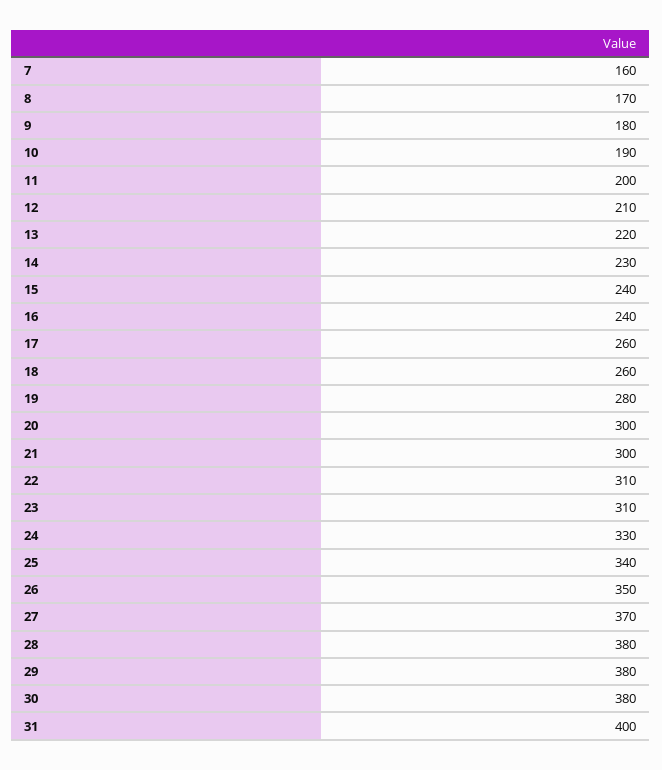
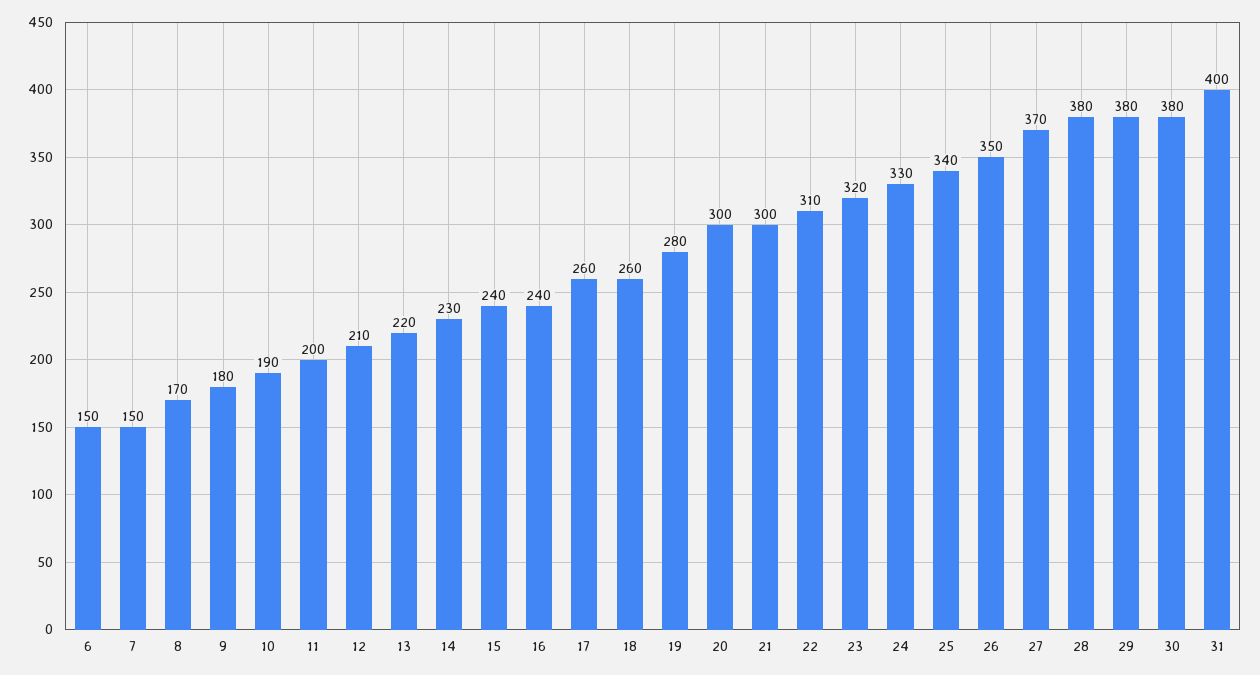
7: 160 -> 150
23: 310 -> 320
6: none -> 150

